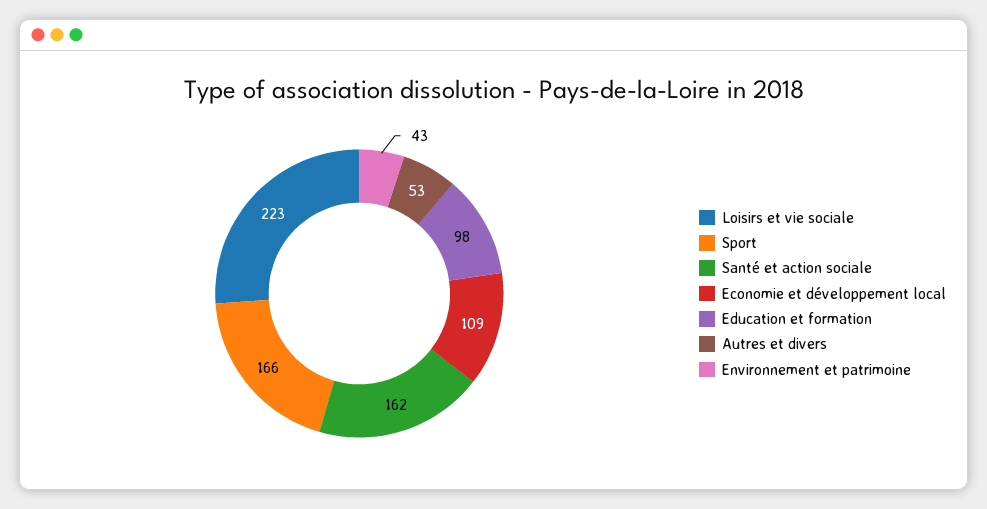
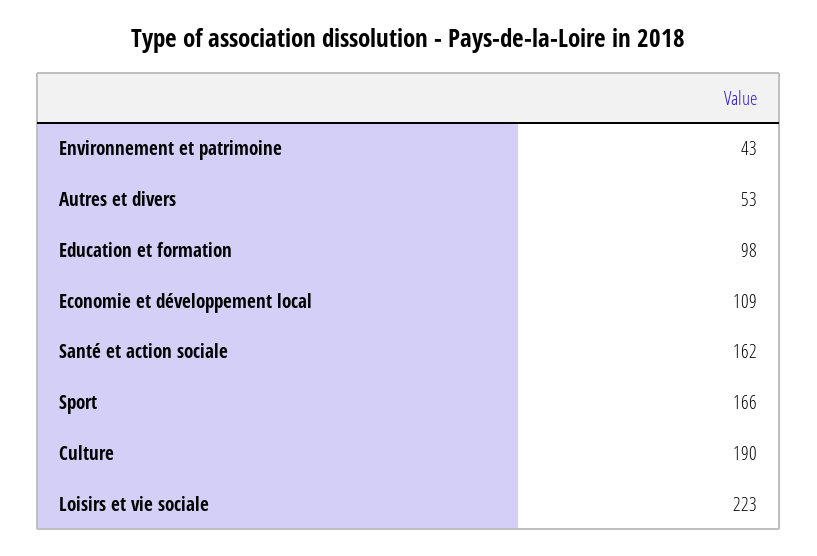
Culture: none -> 190

